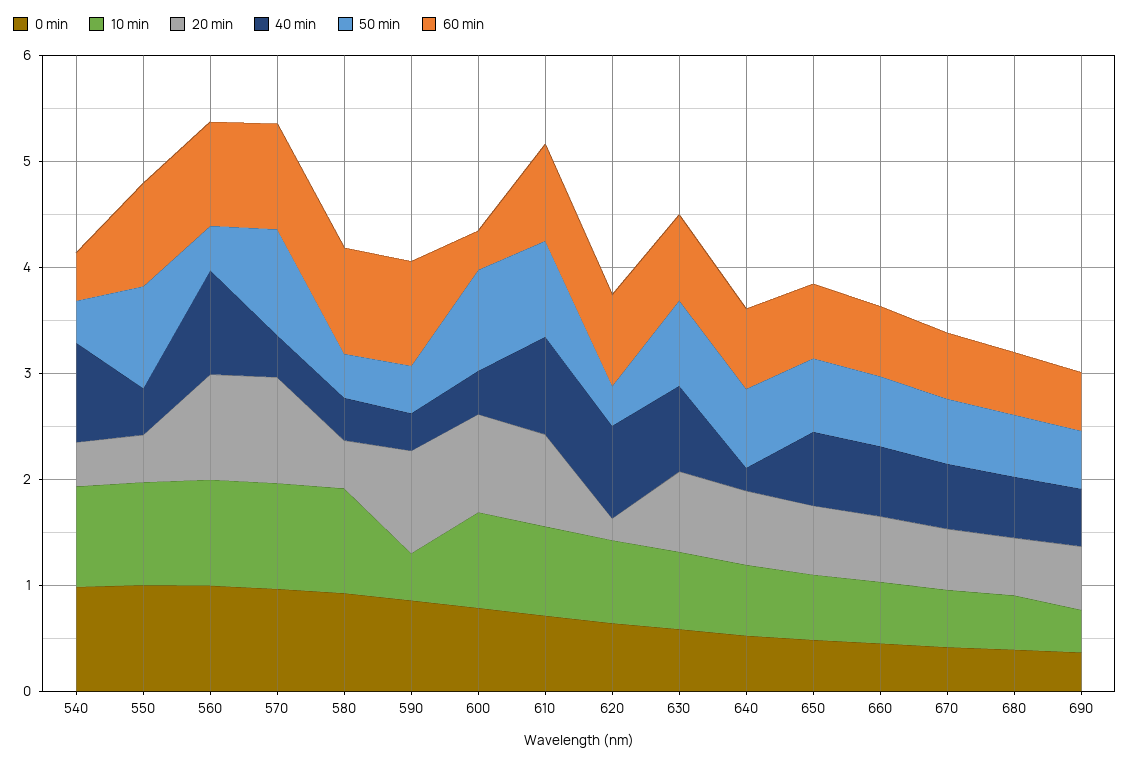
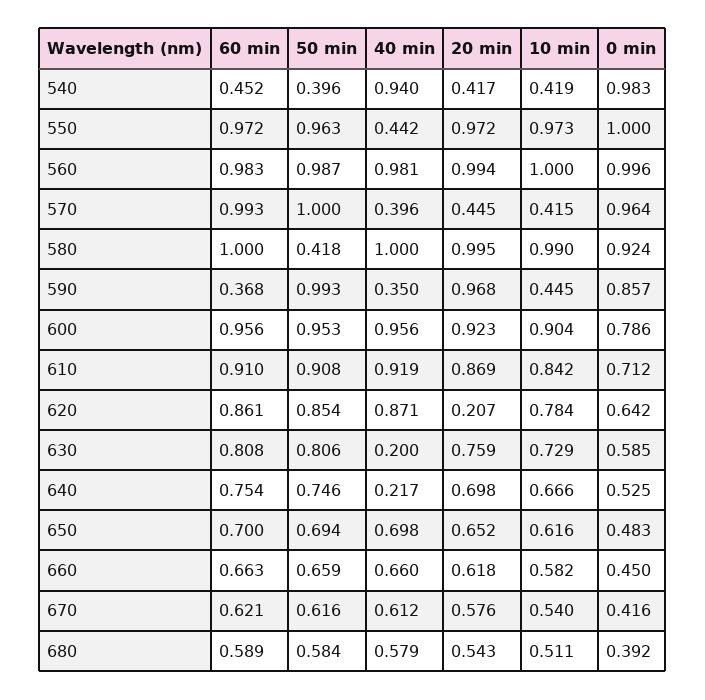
10 min, 540: 1 -> 0.419
20 min, 550: 0.4 -> 0.972
50 min, 560: 0.4 -> 0.987
10 min, 570: 1 -> 0.415
20 min, 570: 1 -> 0.445
20 min, 580: 0.4 -> 0.995
40 min, 580: 0.4 -> 1
50 min, 590: 0.4 -> 0.993
60 min, 590: 1 -> 0.368
40 min, 600: 0.4 -> 0.956
60 min, 600: 0.4 -> 0.956
50 min, 620: 0.4 -> 0.854
40 min, 630: 0.8 -> 0.2
0 min, 690: 0.4 -> none
10 min, 690: 0.4 -> none
20 min, 690: 0.6 -> none
40 min, 690: 0.6 -> none
50 min, 690: 0.6 -> none
60 min, 690: 0.6 -> none

